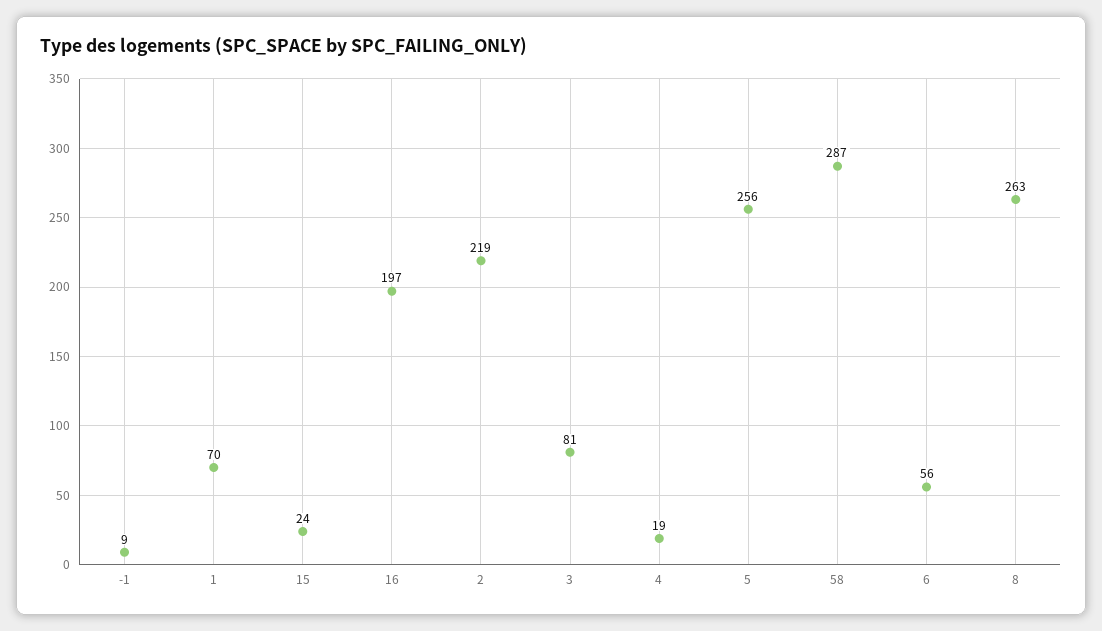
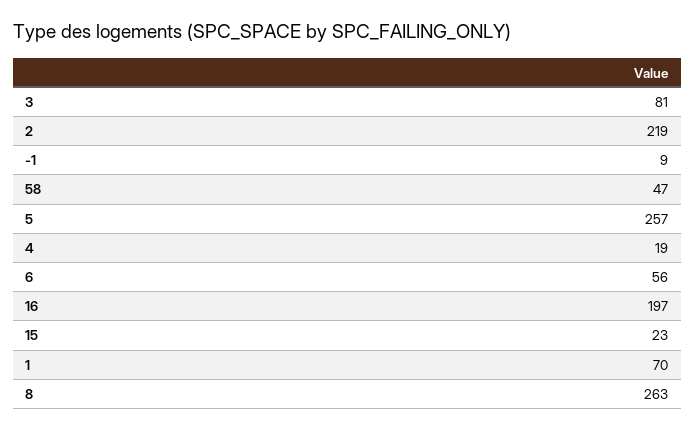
15: 24 -> 23
5: 256 -> 257
58: 287 -> 47

